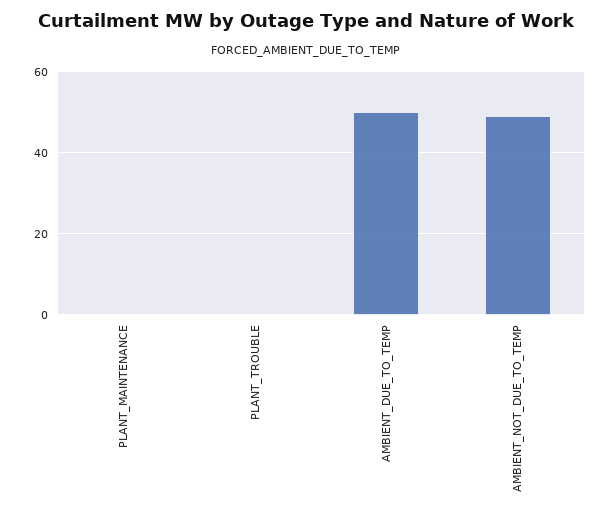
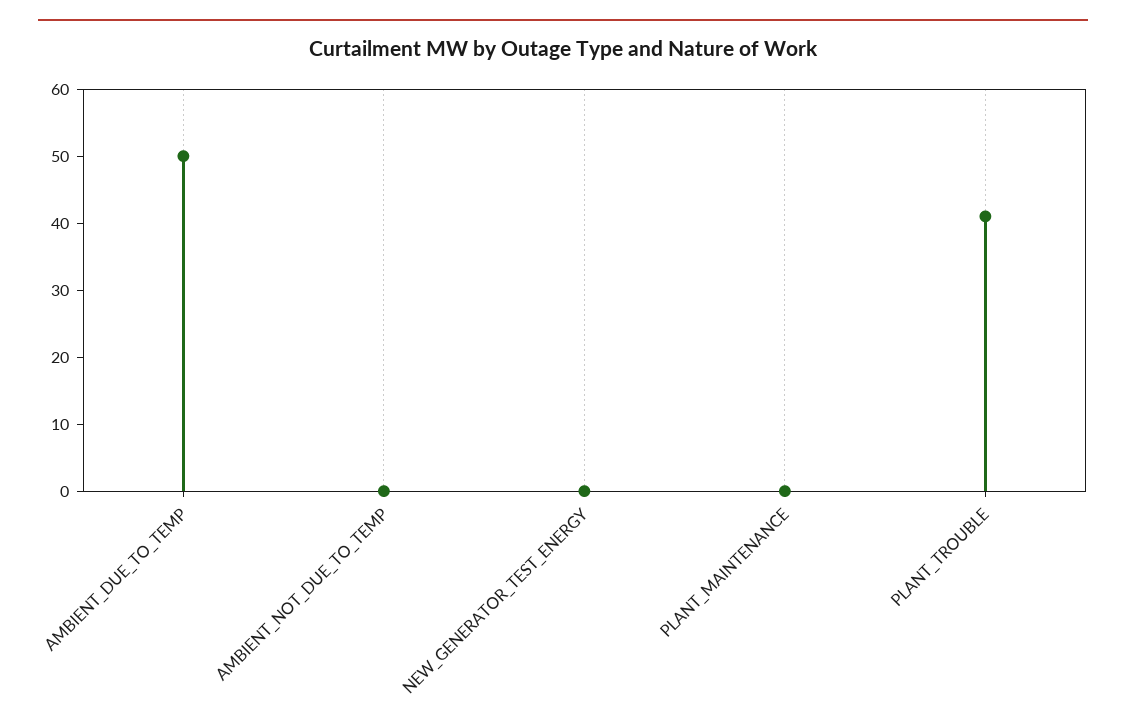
PLANT_TROUBLE: 0 -> 40
AMBIENT_NOT_DUE_TO_TEMP: 50 -> 0
NEW_GENERATOR_TEST_ENERGY: none -> 0

